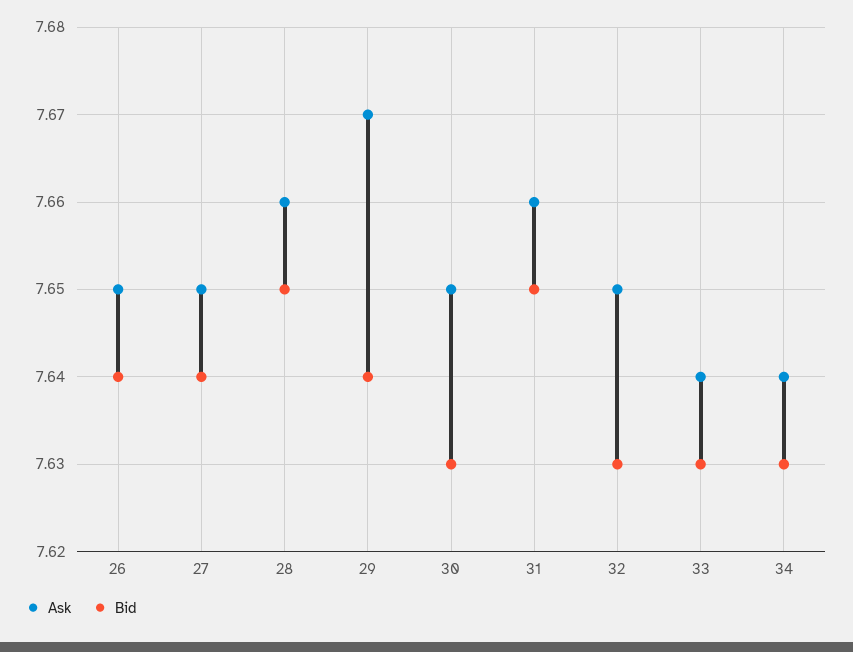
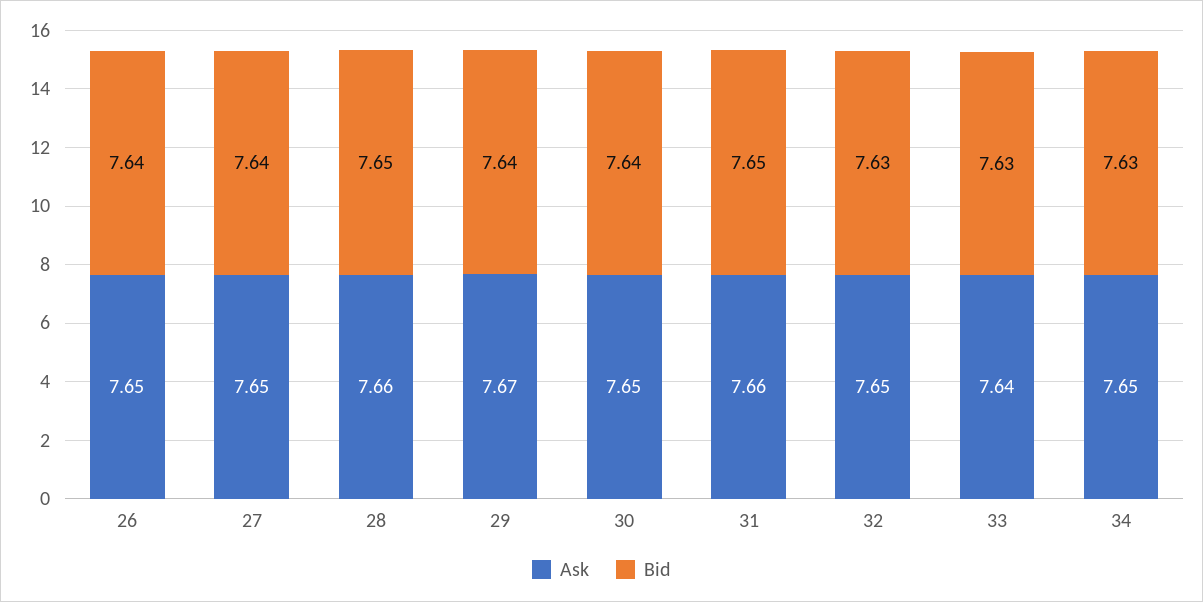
Bid, 30: 7.63 -> 7.64
Ask, 34: 7.64 -> 7.65

